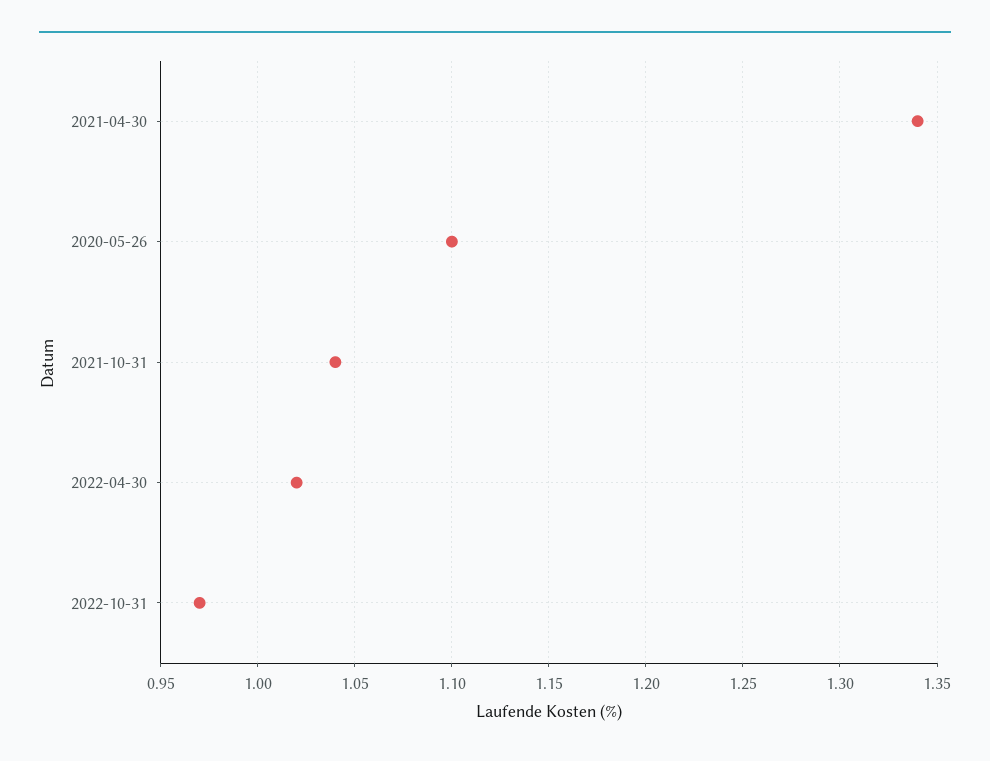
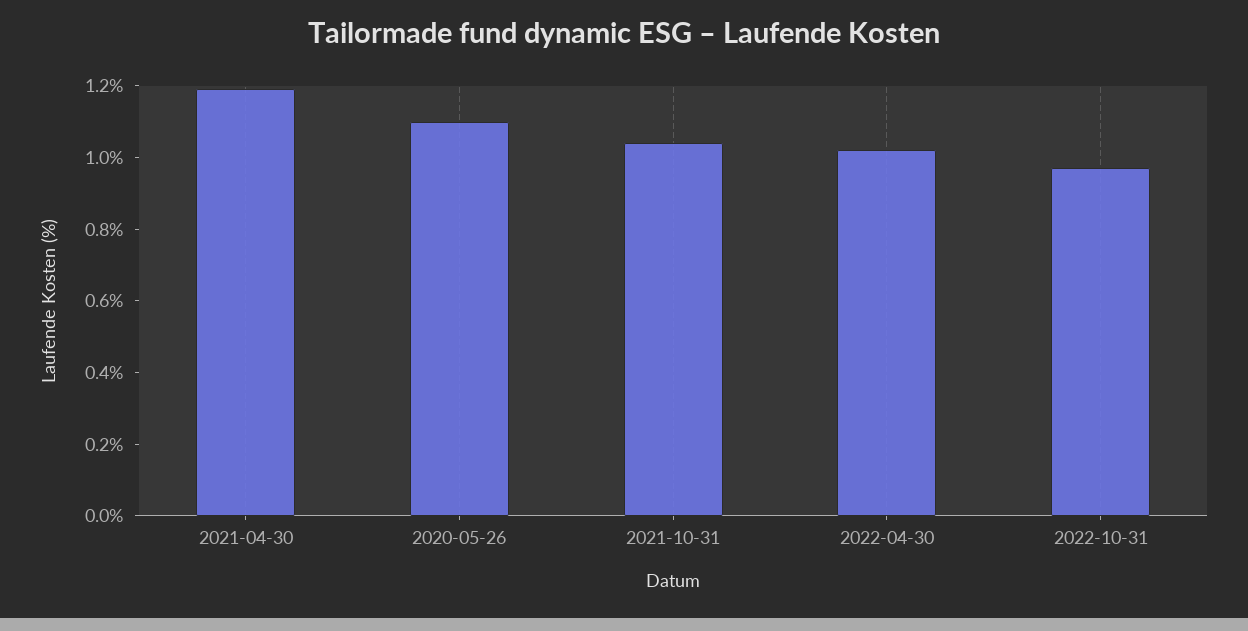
2021-04-30: 1.34 -> 1.2

